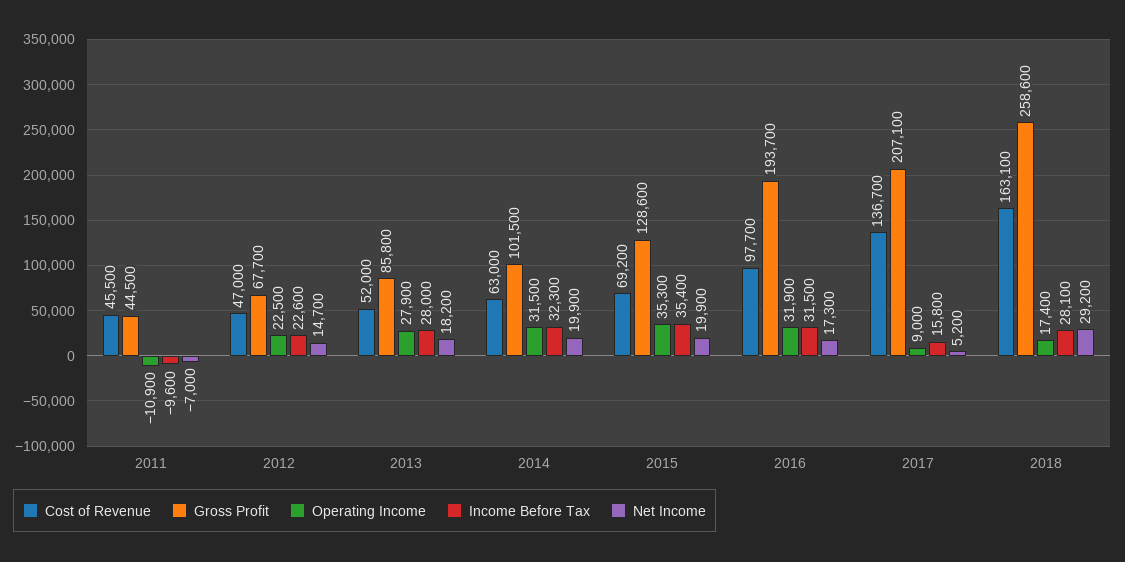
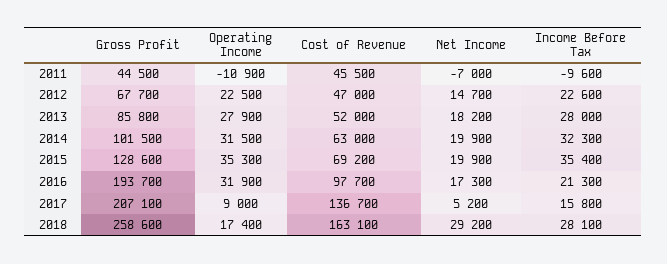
Income Before Tax, 2016: 31500 -> 21300

